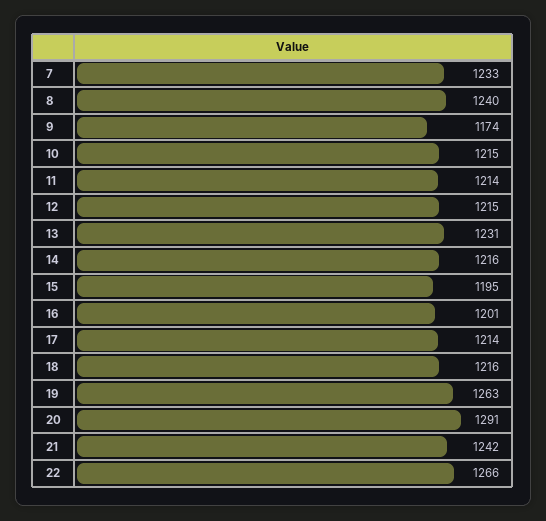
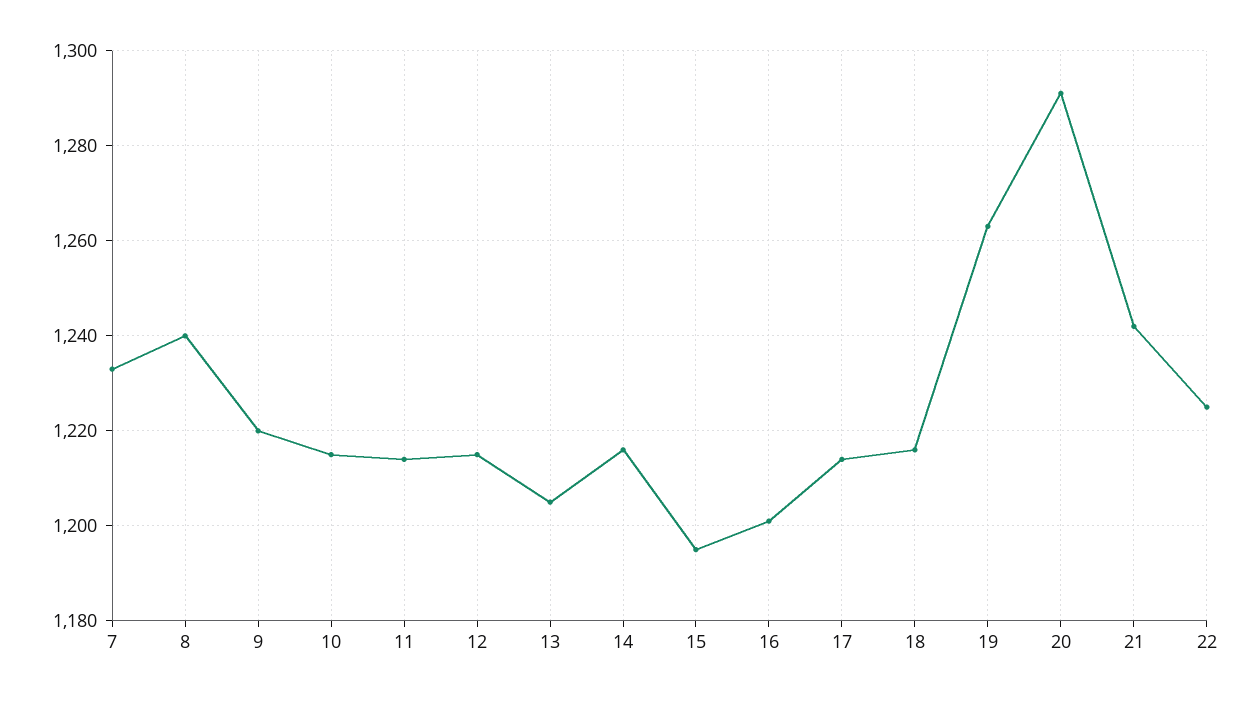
9: 1174 -> 1220
13: 1231 -> 1205
22: 1266 -> 1225

